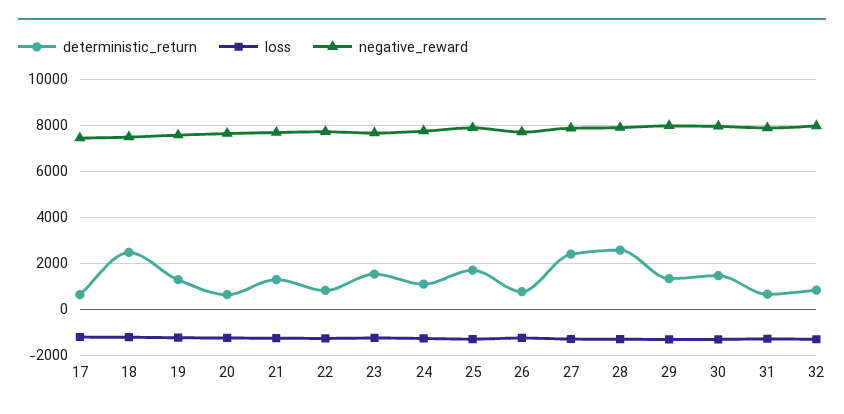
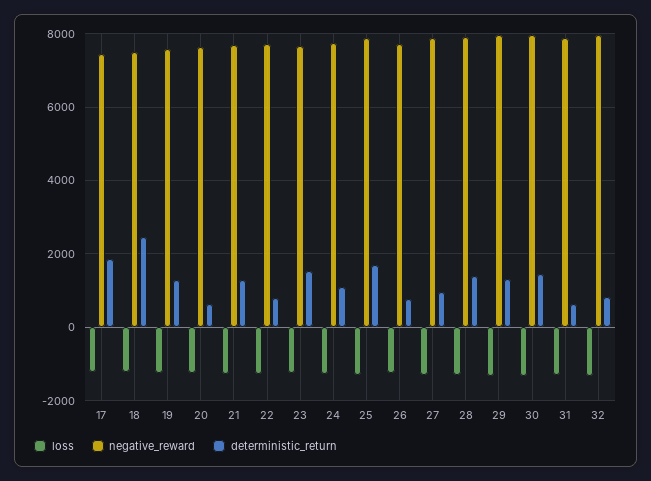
deterministic_return, 17: 500 -> 1800
deterministic_return, 27: 2500 -> 1000
deterministic_return, 28: 2500 -> 1400

